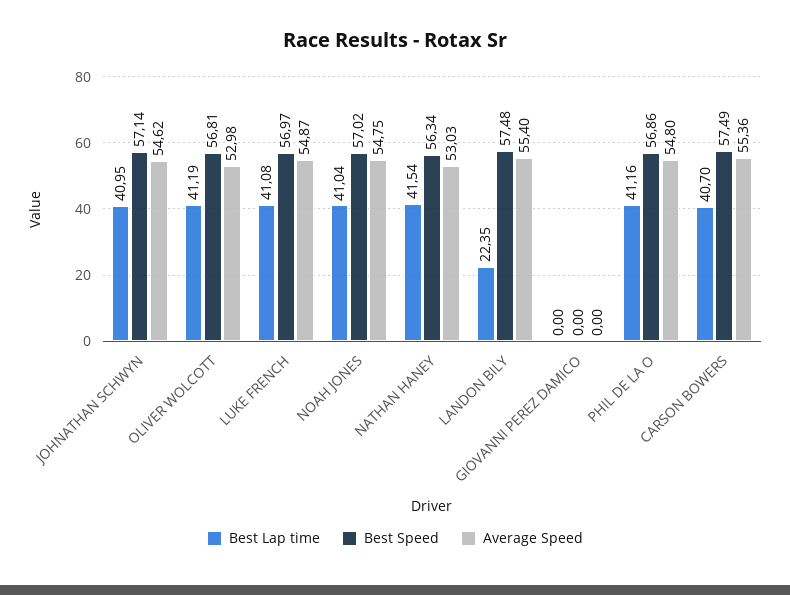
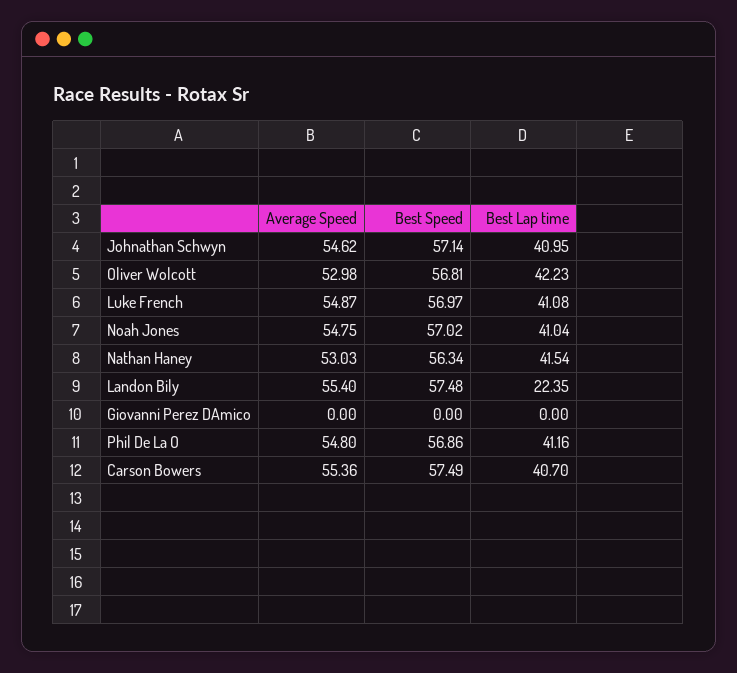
Best Lap time, OLIVER WOLCOTT: 41.19 -> 42.23

